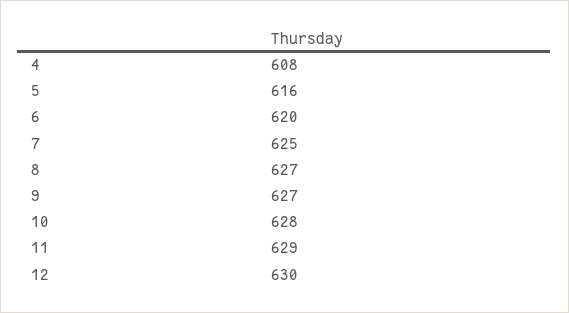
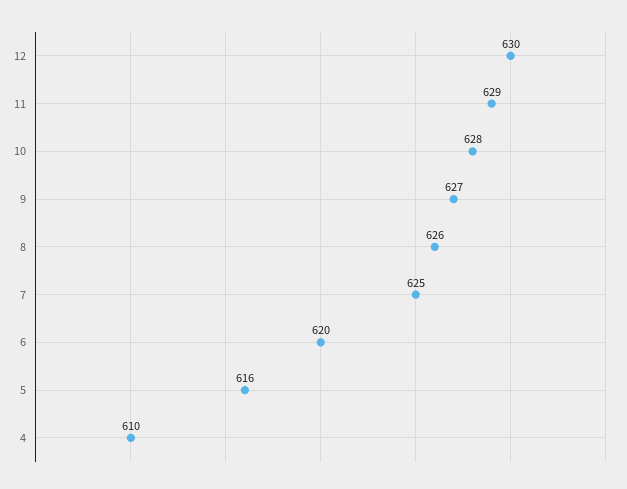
4: 608 -> 610
8: 627 -> 626

